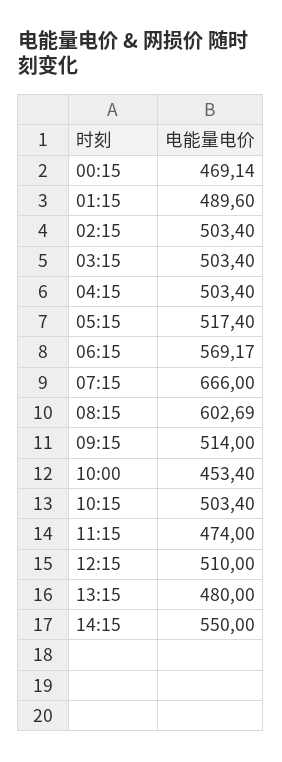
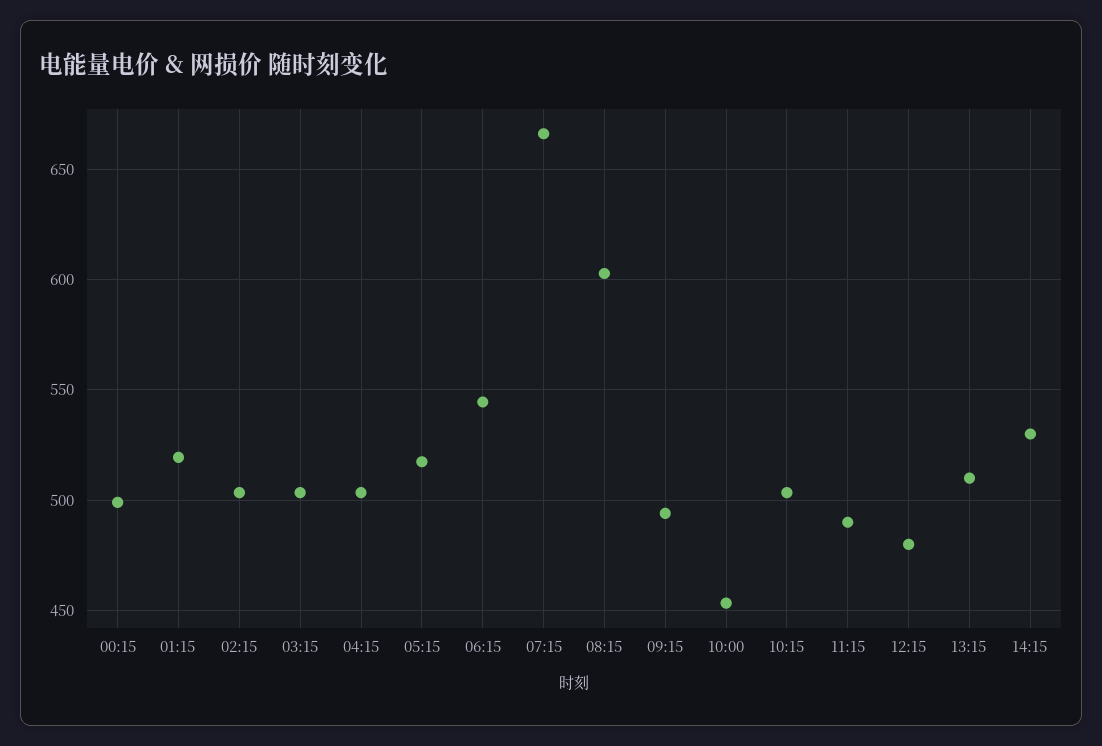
00:15: 469.14 -> 500
01:15: 489.6 -> 520
06:15: 569.17 -> 545
09:15: 514 -> 495
11:15: 474 -> 490
12:15: 510 -> 480
13:15: 480 -> 510
14:15: 550 -> 530

